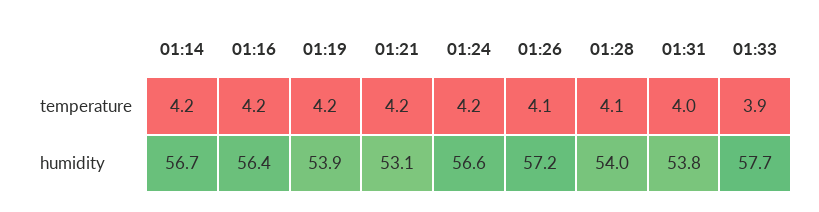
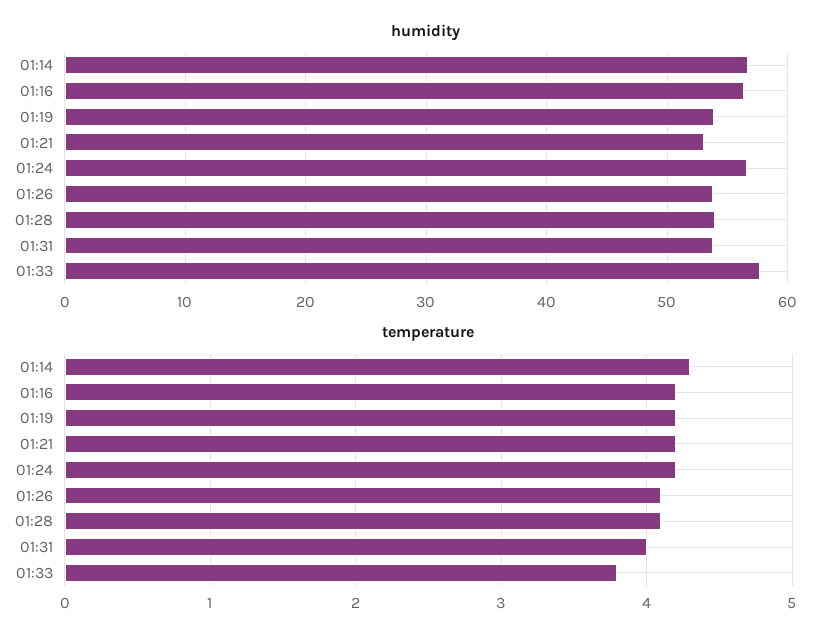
temperature, 01:14: 4.2 -> 4.3
temperature, 01:33: 3.9 -> 3.8
humidity, 01:26: 57.2 -> 54

